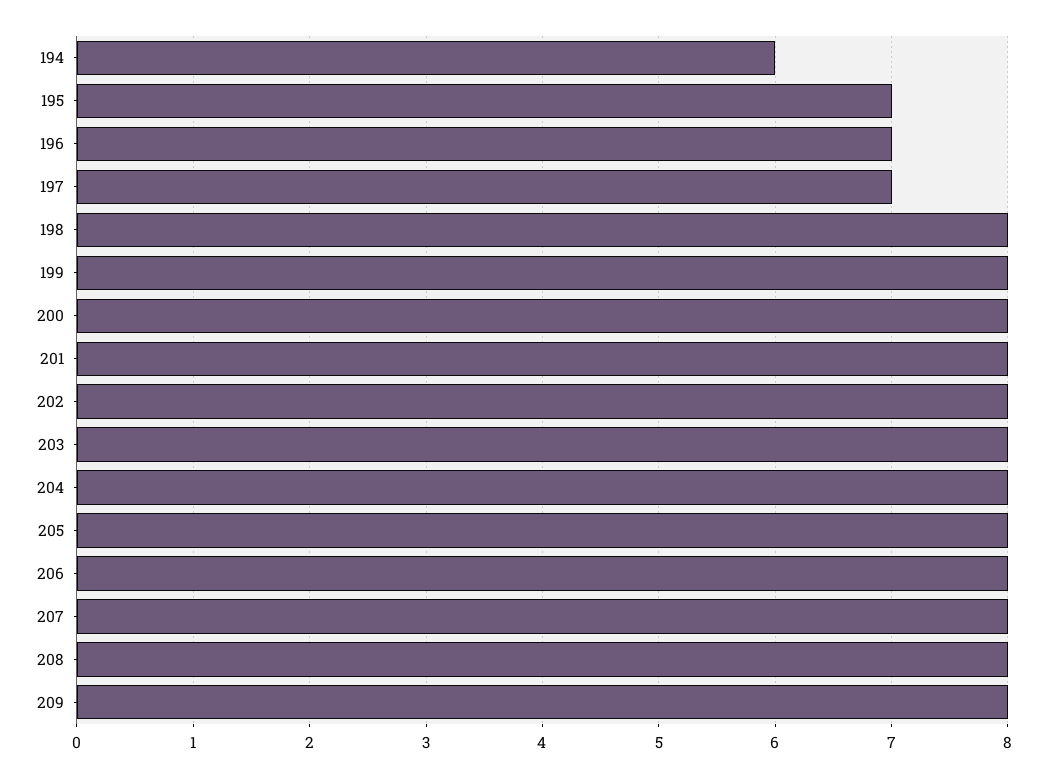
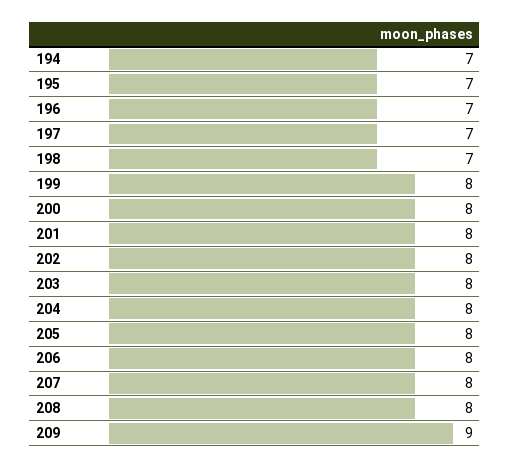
194: 6 -> 7
198: 8 -> 7
209: 8 -> 9

